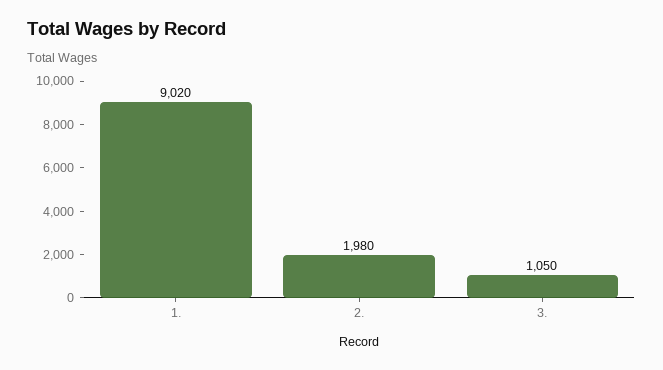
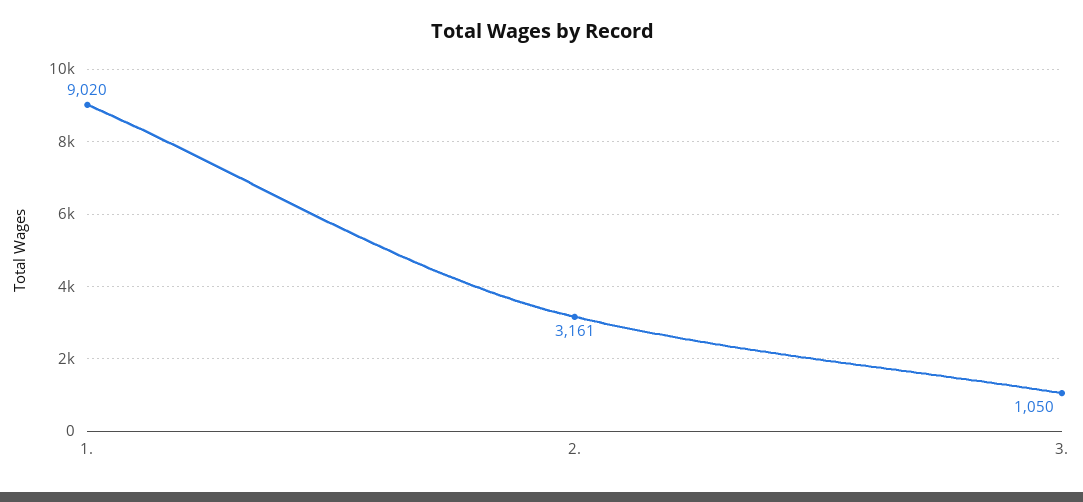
2.: 1980 -> 3161

